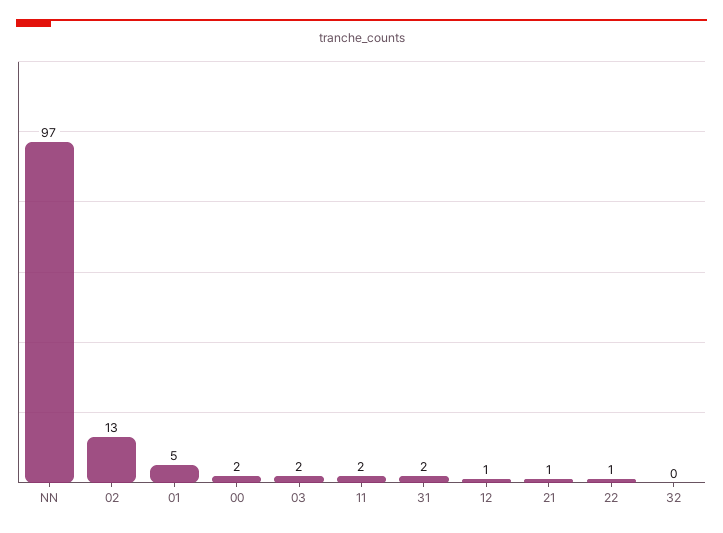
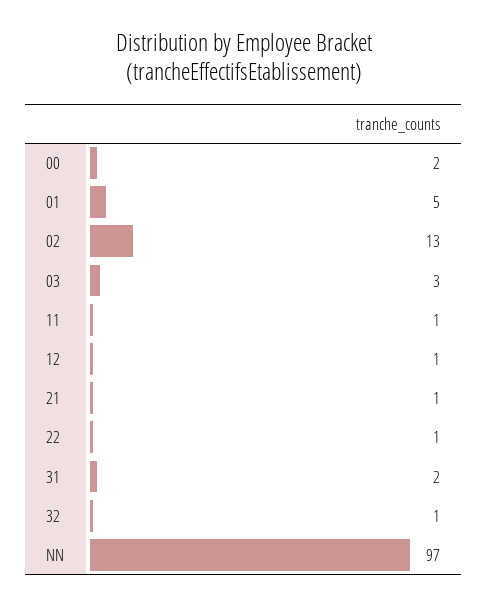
03: 2 -> 3
11: 2 -> 1
32: 0 -> 1

